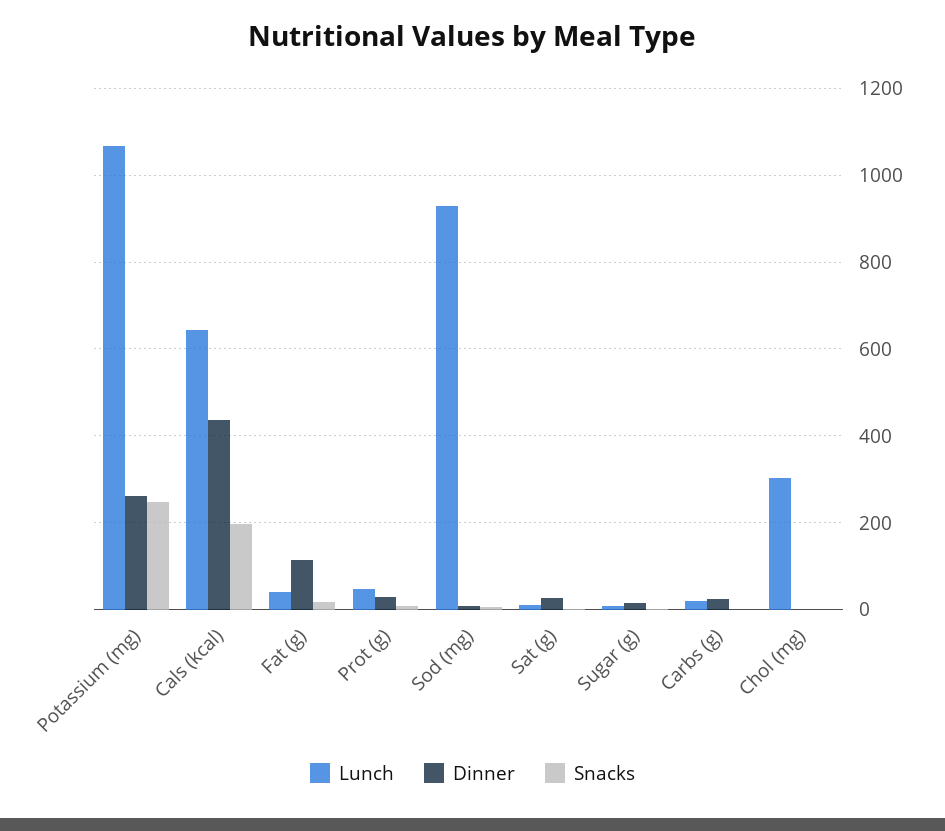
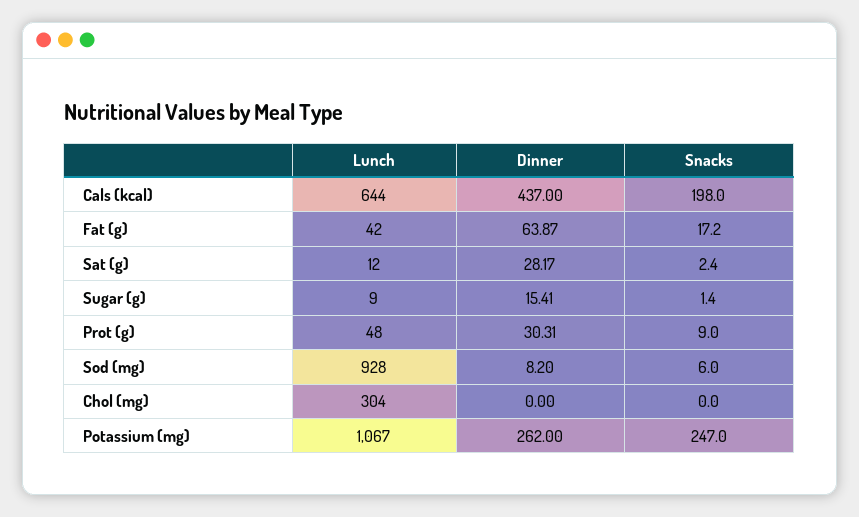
Dinner, Fat (g): 120 -> 63.87
Lunch, Carbs (g): 20 -> none
Dinner, Carbs (g): 20 -> none
Snacks, Carbs (g): 0 -> none

